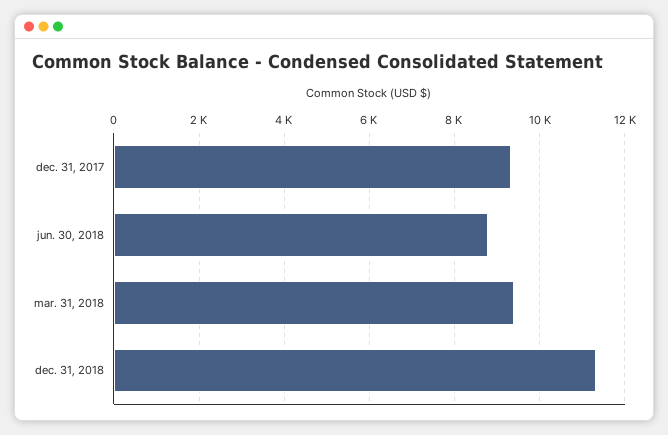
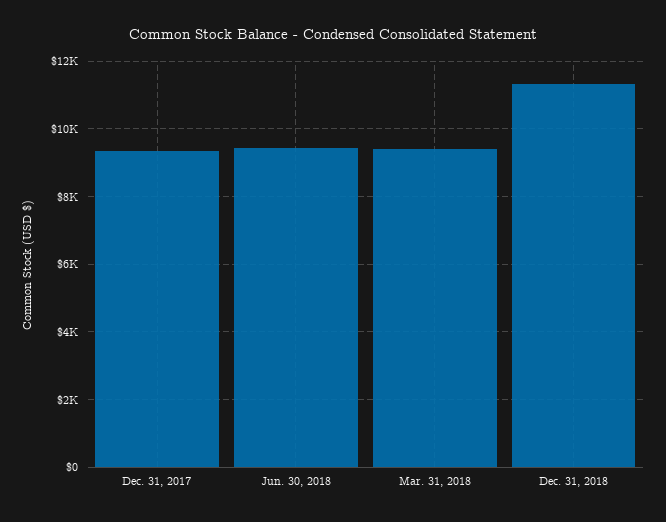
jun. 30, 2018: 8800 -> 9400

